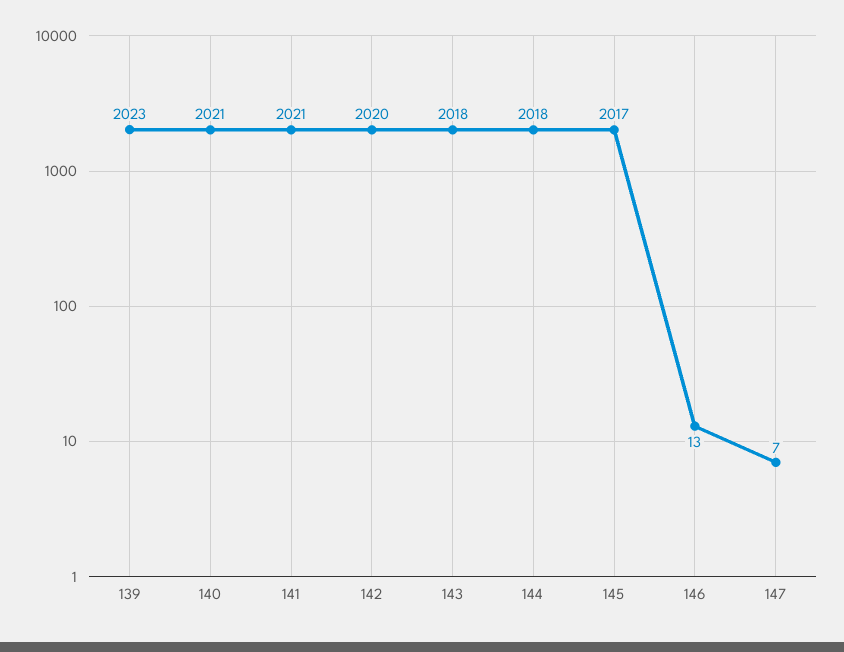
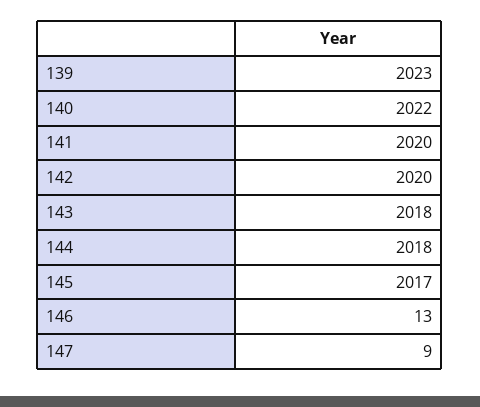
140: 2021 -> 2022
141: 2021 -> 2020
147: 7 -> 9

